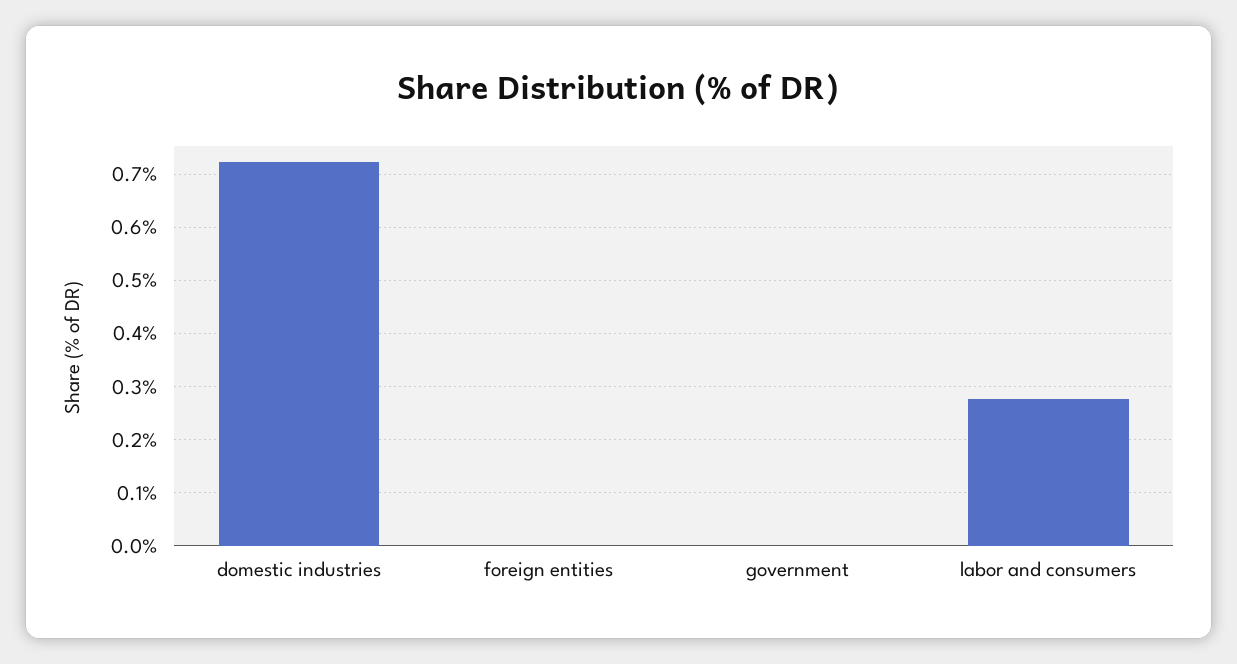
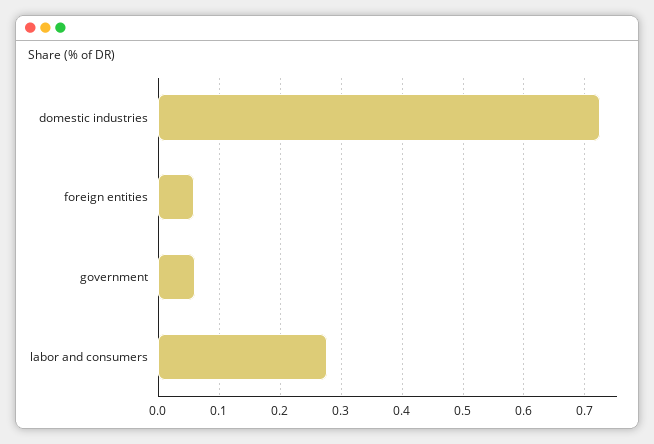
foreign entities: 0 -> 0.06
government: 0 -> 0.06

